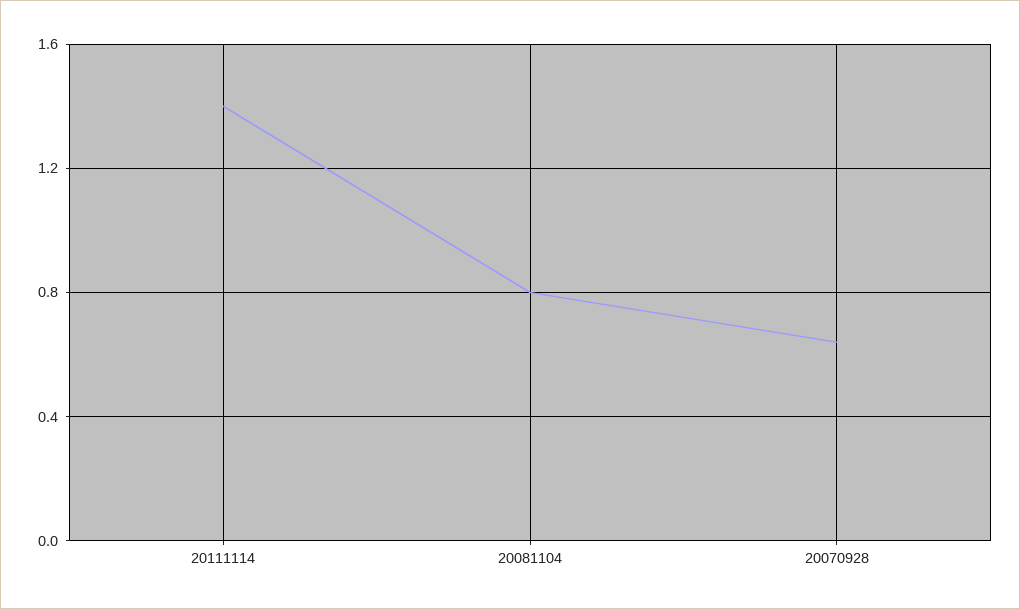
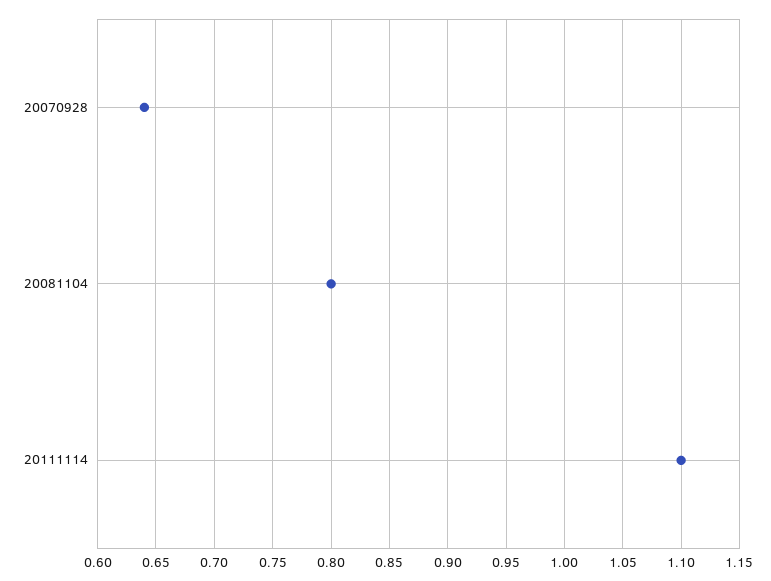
20111114: 1.4 -> 1.1

